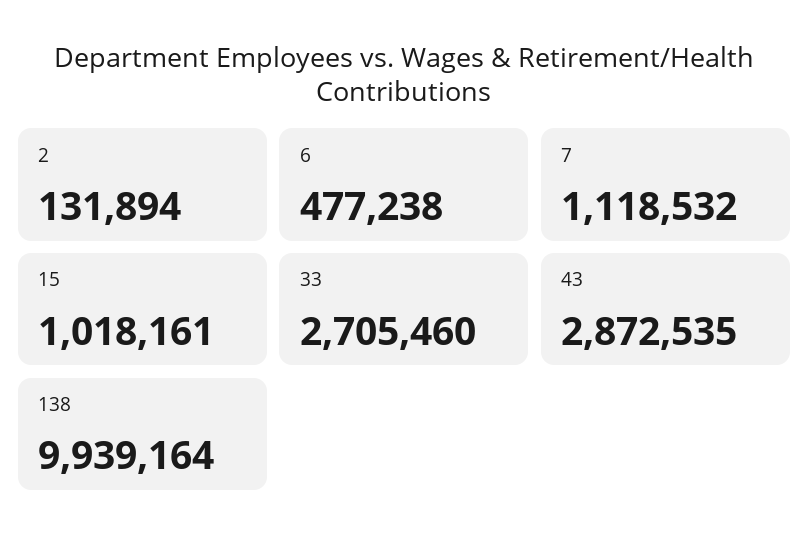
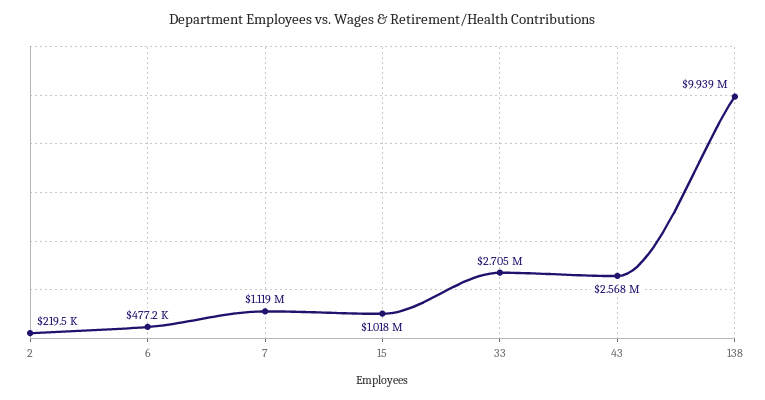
2: 131894 -> 219500
43: 2872535 -> 2568000

